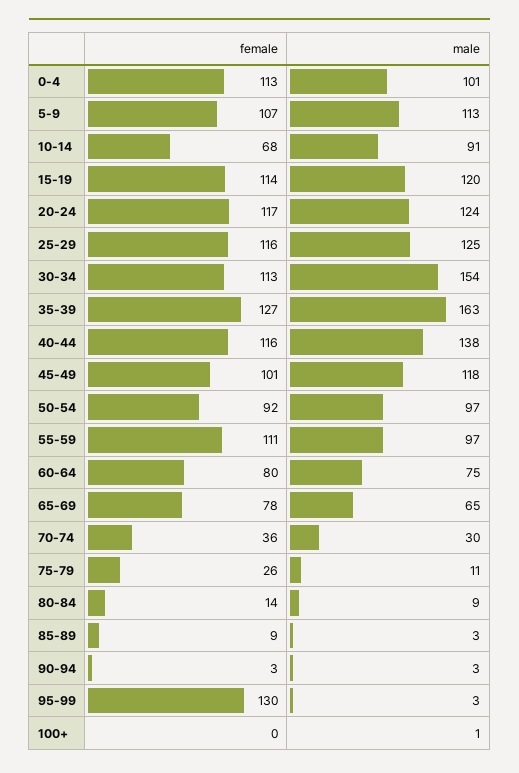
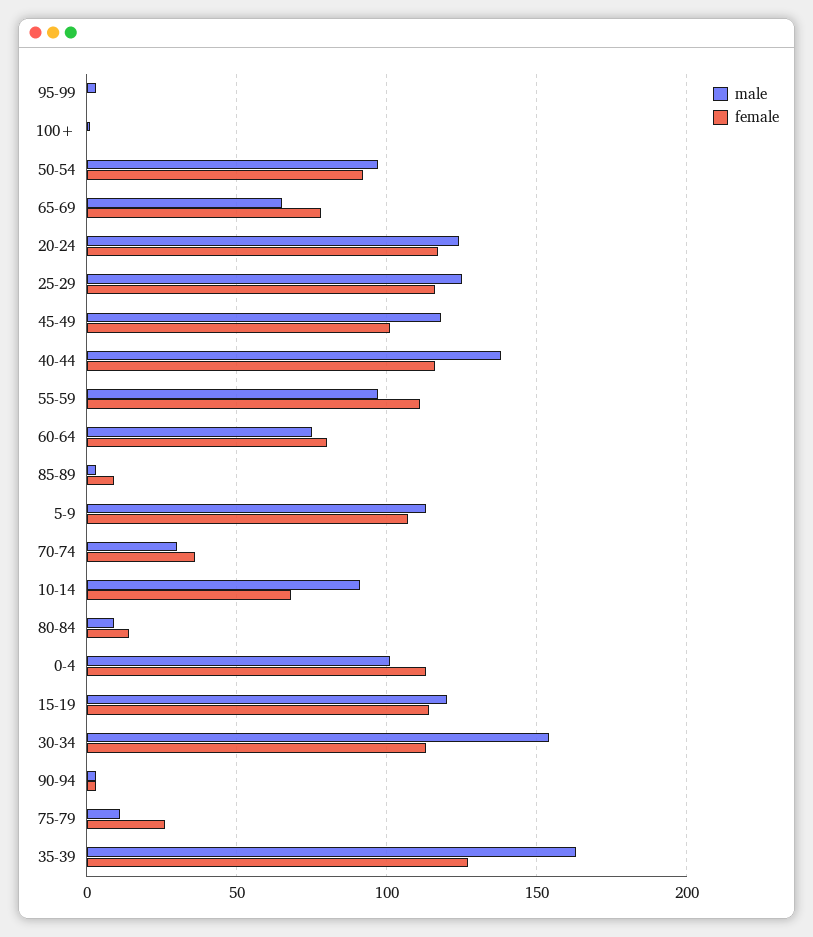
female, 95-99: 130 -> 0

